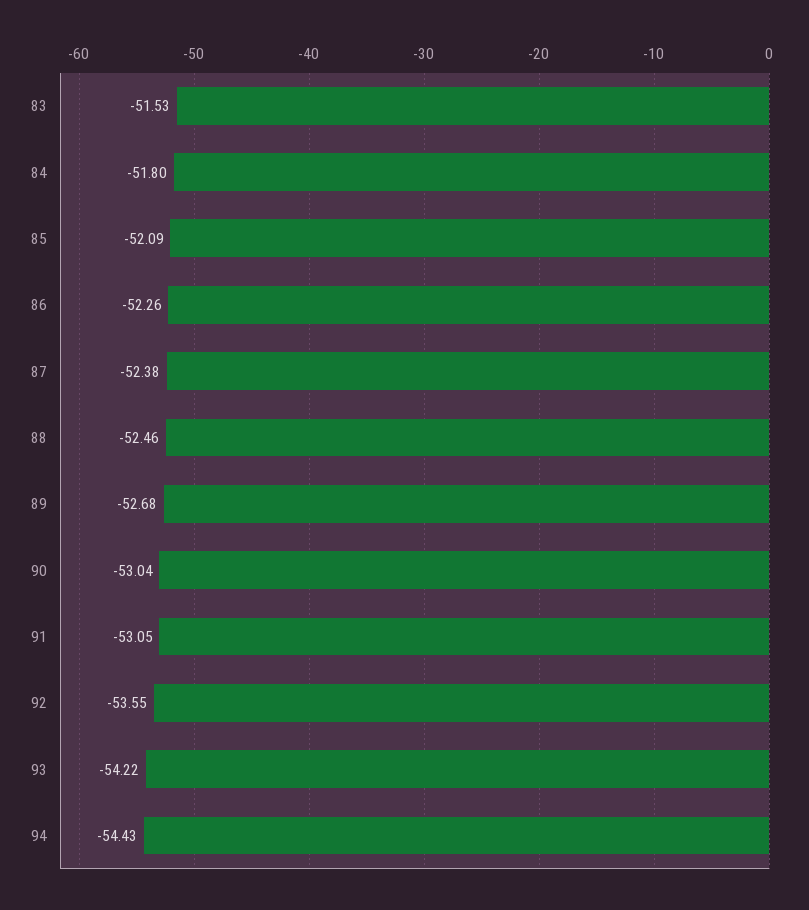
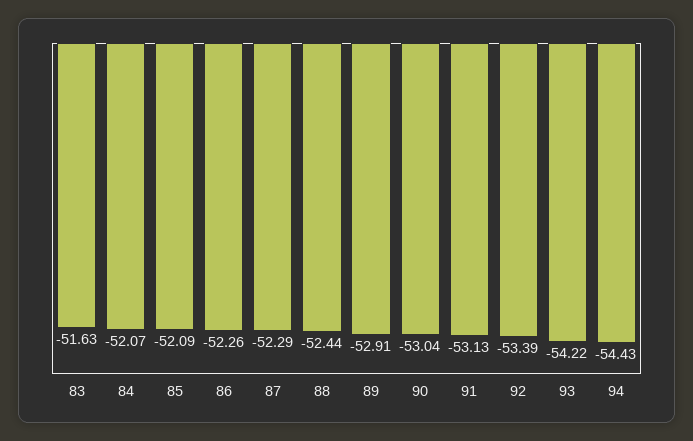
83: -51.53 -> -51.63
84: -51.8 -> -52.07
87: -52.38 -> -52.29
88: -52.46 -> -52.44
89: -52.68 -> -52.91
91: -53.05 -> -53.13
92: -53.55 -> -53.39

